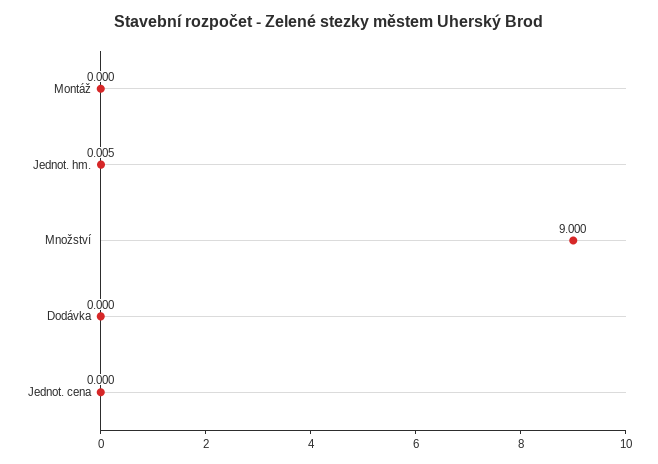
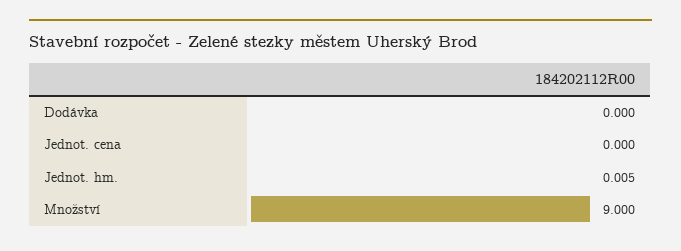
Montáž: 0 -> none

